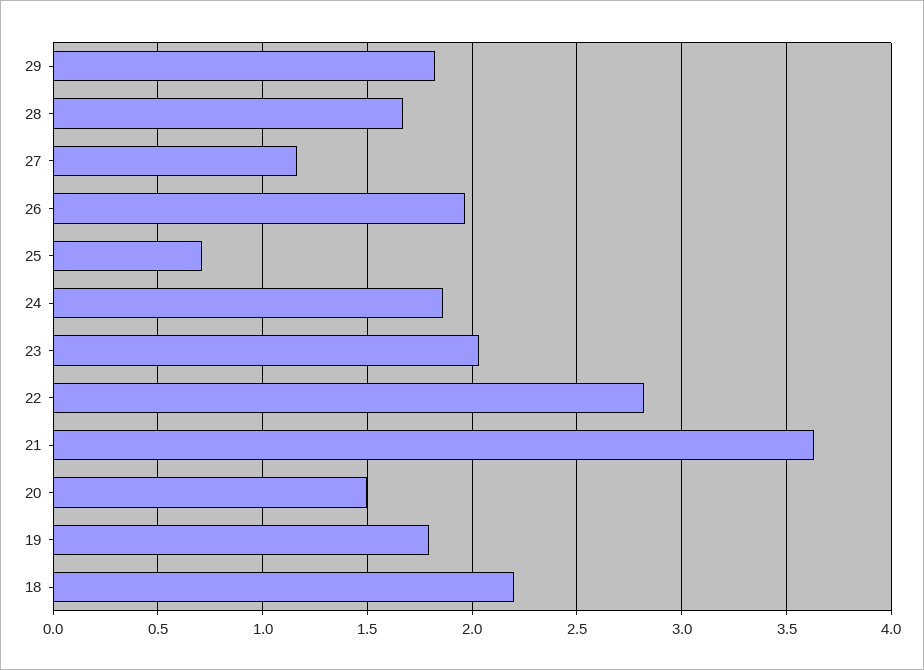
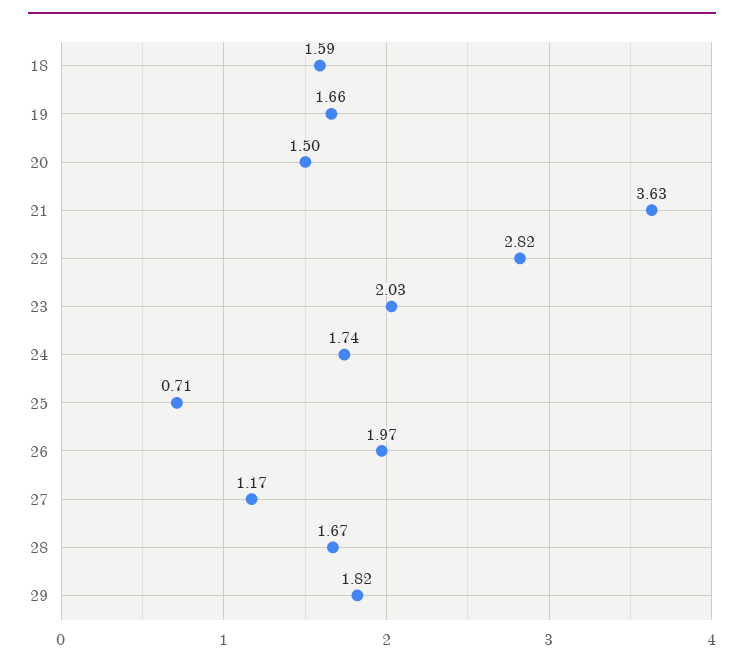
24: 1.85 -> 1.74
19: 1.8 -> 1.66
18: 2.2 -> 1.59

